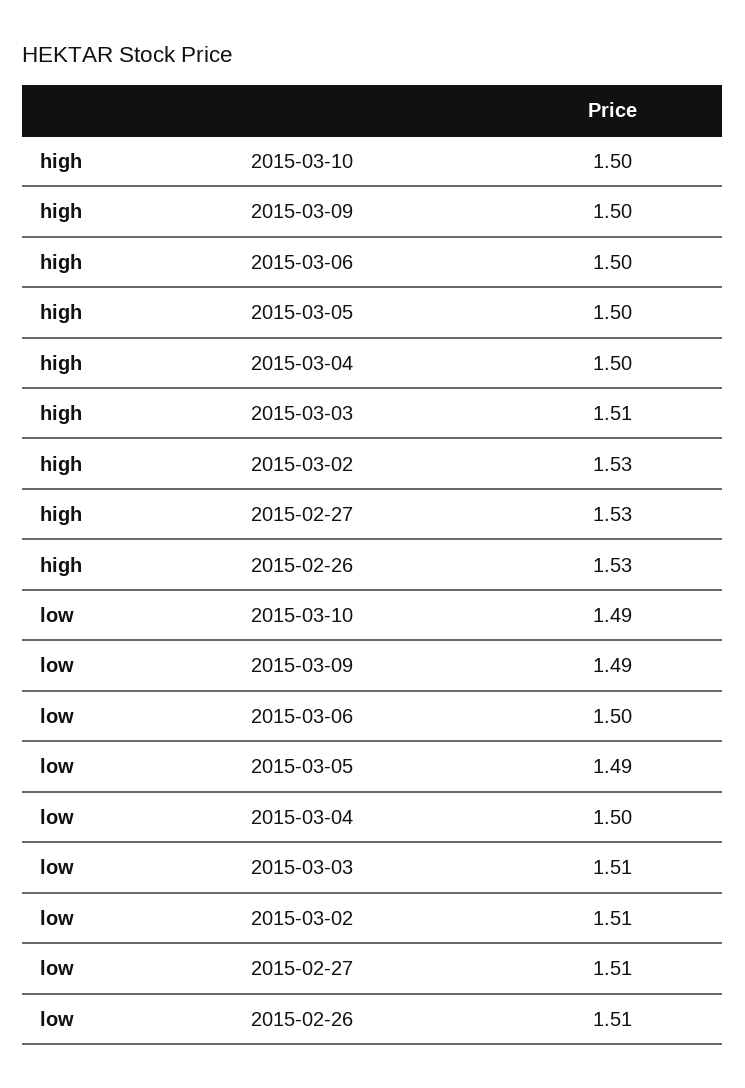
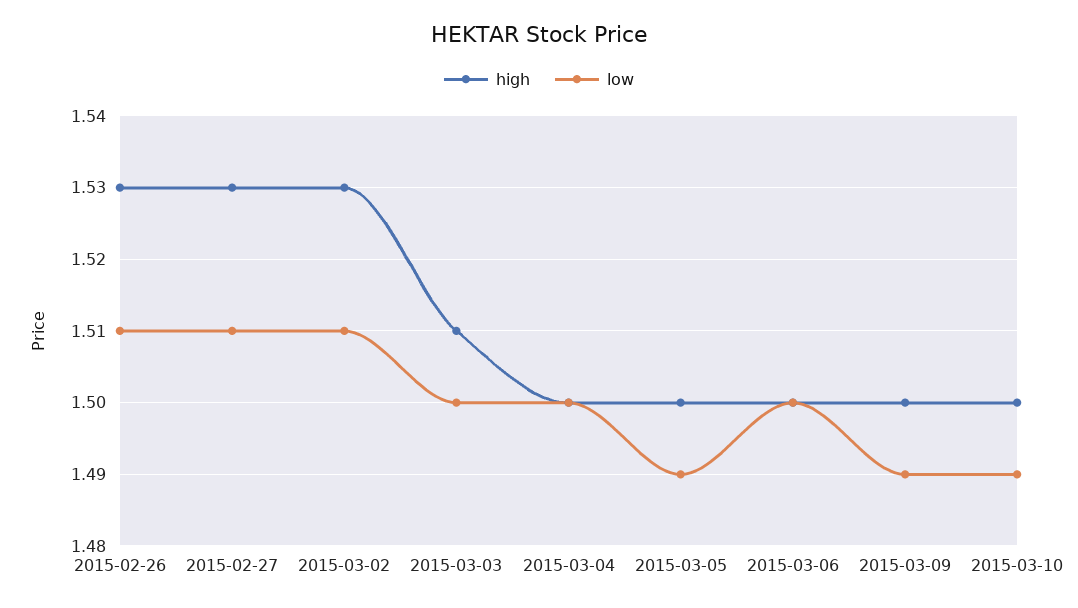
low, 2015-03-03: 1.51 -> 1.5

